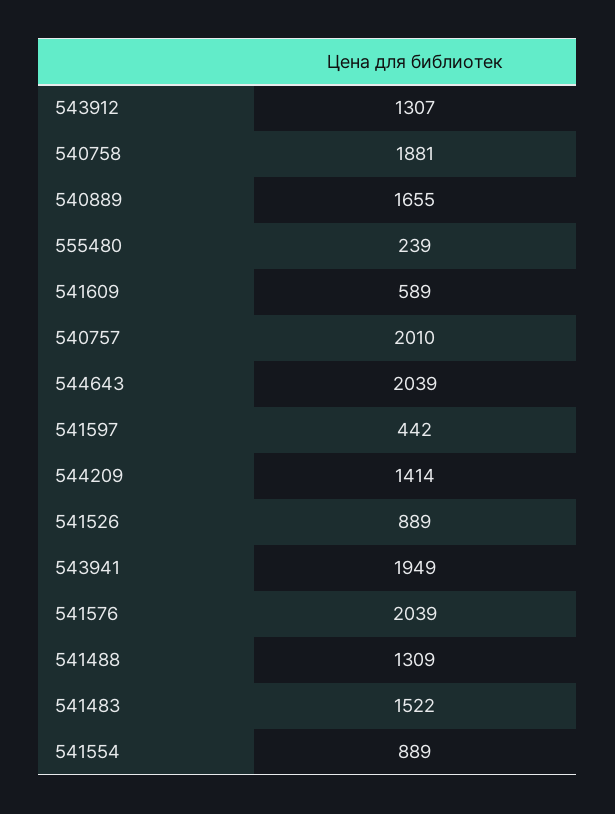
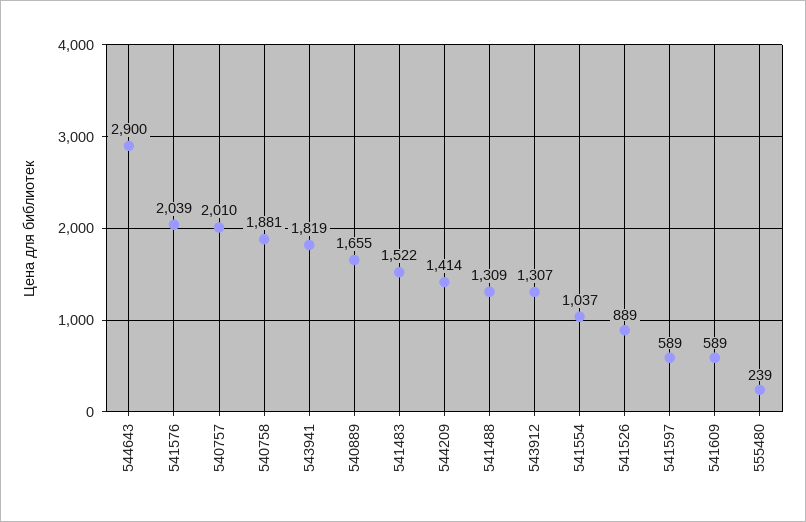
544643: 2039 -> 2900
541597: 442 -> 589
543941: 1949 -> 1819
541554: 889 -> 1037

